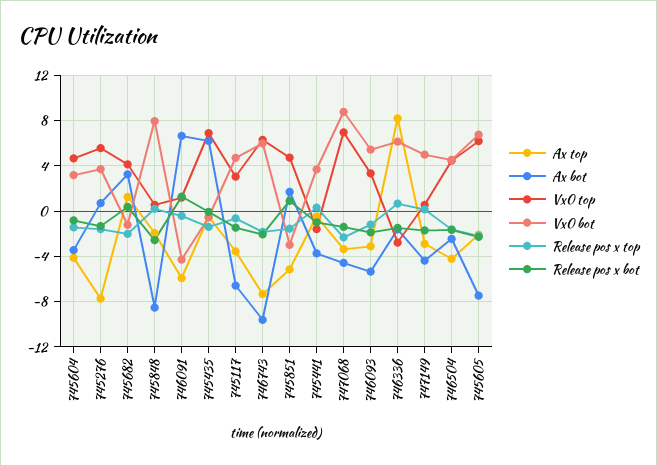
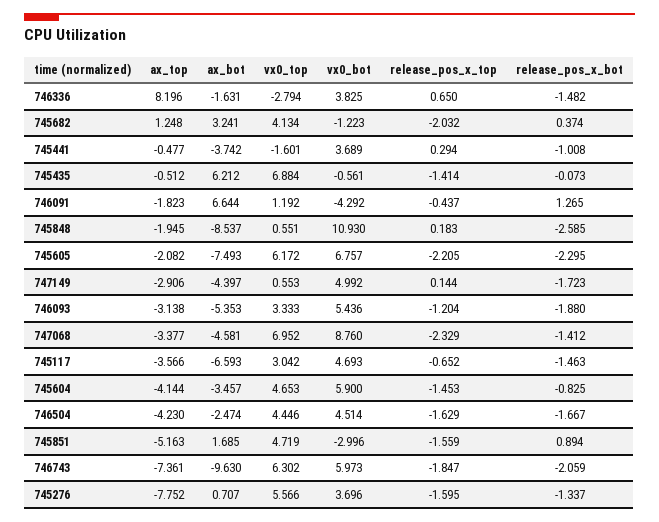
Vx0 bot, 745604: 3 -> 5.9
Vx0 bot, 745848: 8 -> 10.93
Ax top, 746091: -6 -> -1.823
Vx0 bot, 746336: 6 -> 3.825

